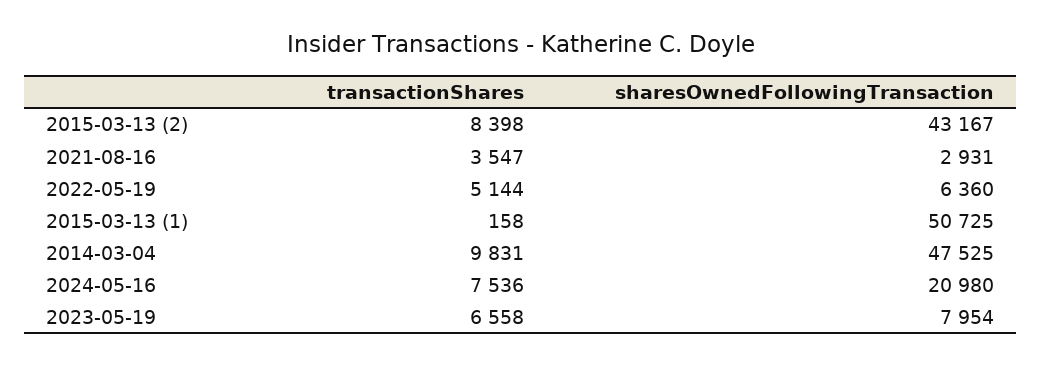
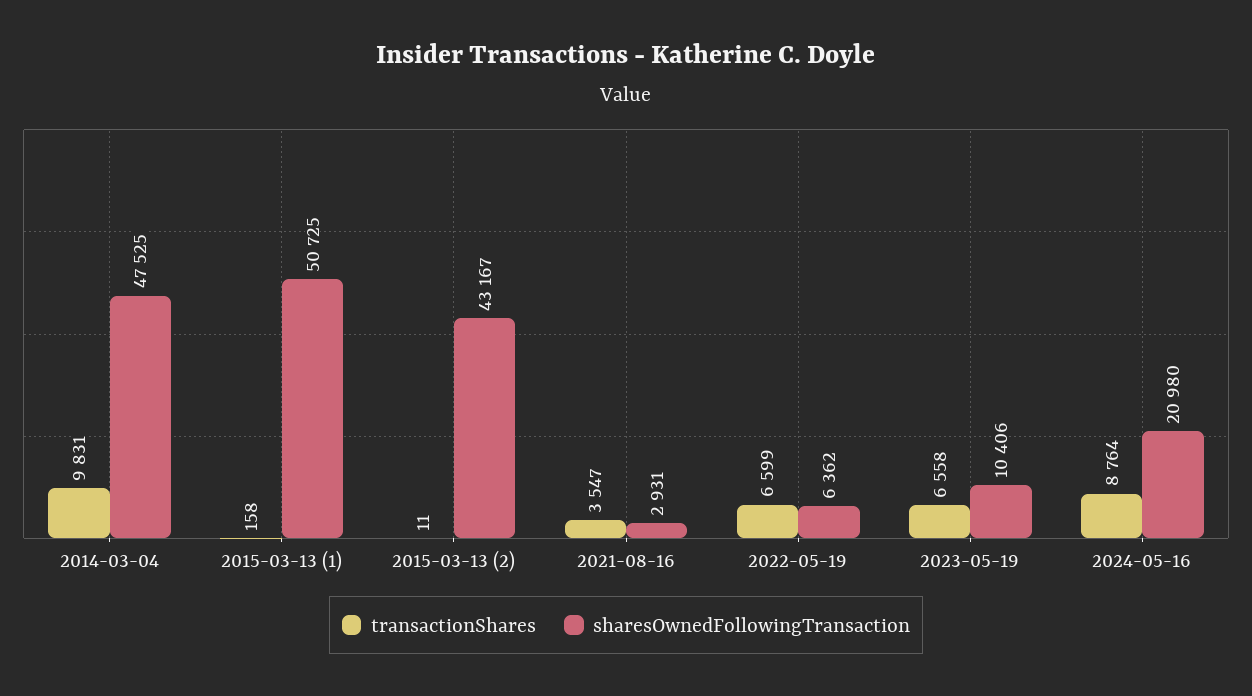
transactionShares, 2015-03-13 (2): 8398 -> 11
transactionShares, 2022-05-19: 5144 -> 6599
sharesOwnedFollowingTransaction, 2022-05-19: 6360 -> 6362
transactionShares, 2024-05-16: 7536 -> 8764
sharesOwnedFollowingTransaction, 2023-05-19: 7954 -> 10406

